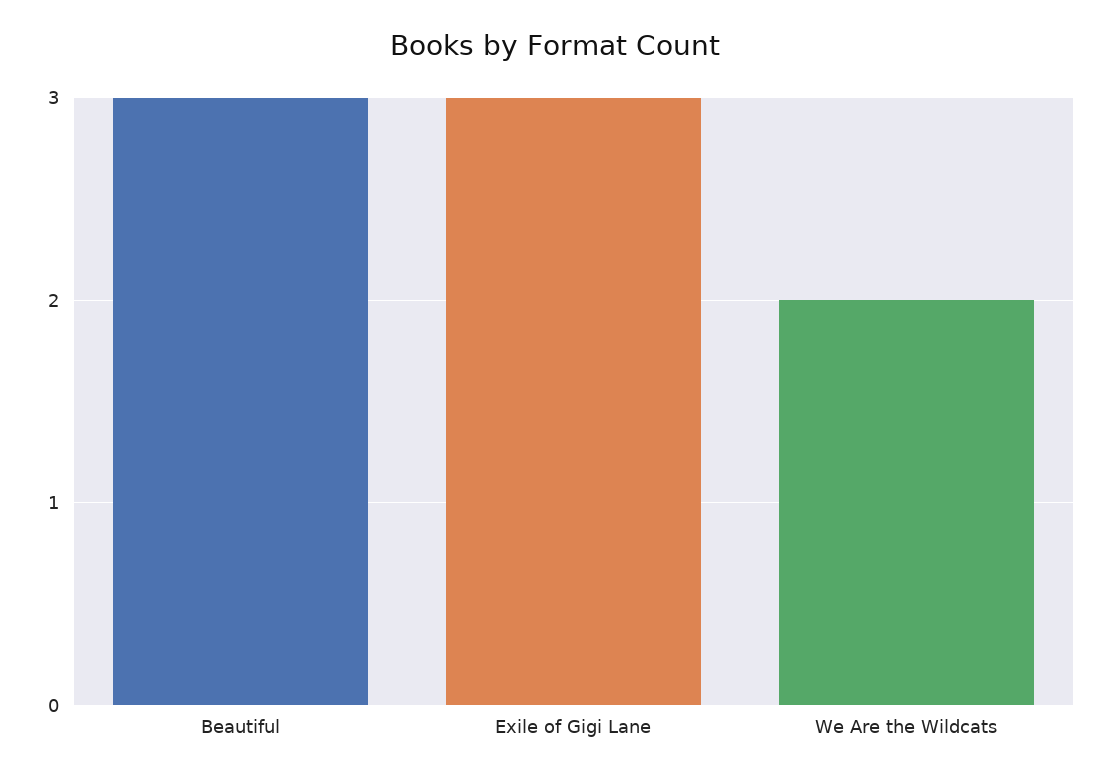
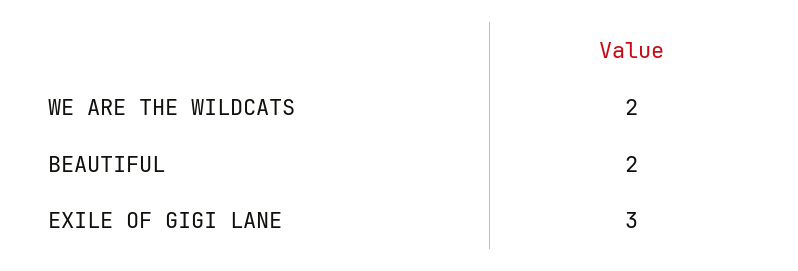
Beautiful: 3 -> 2

